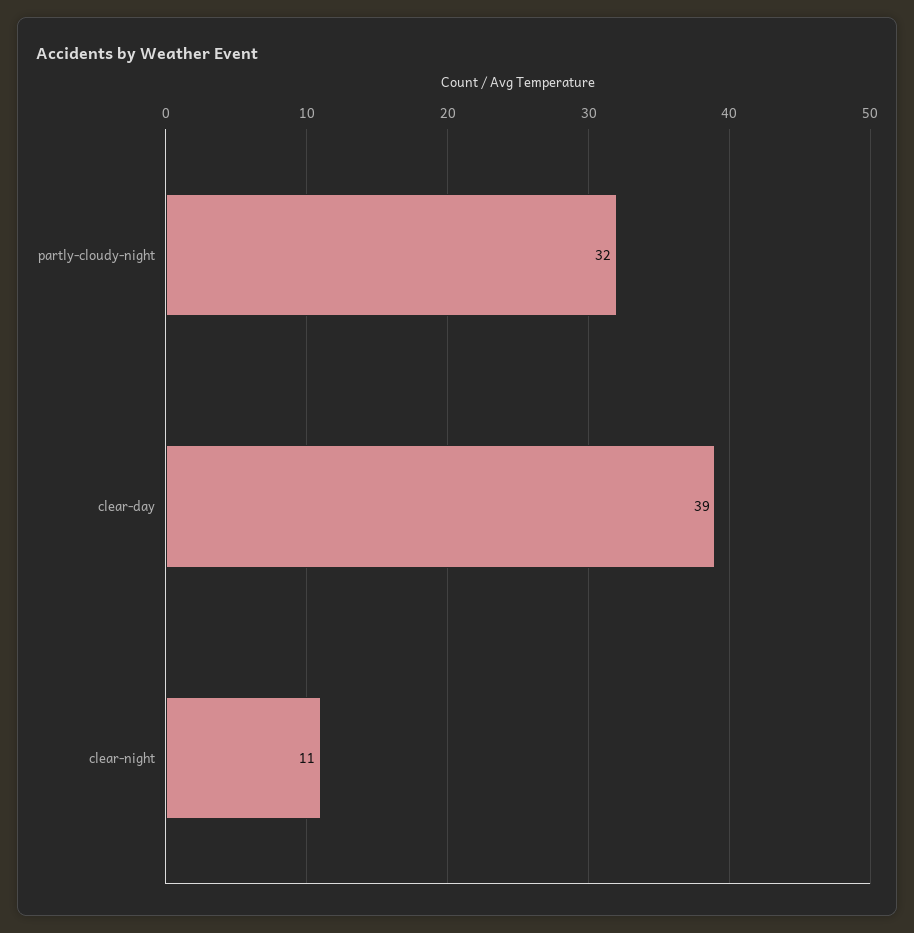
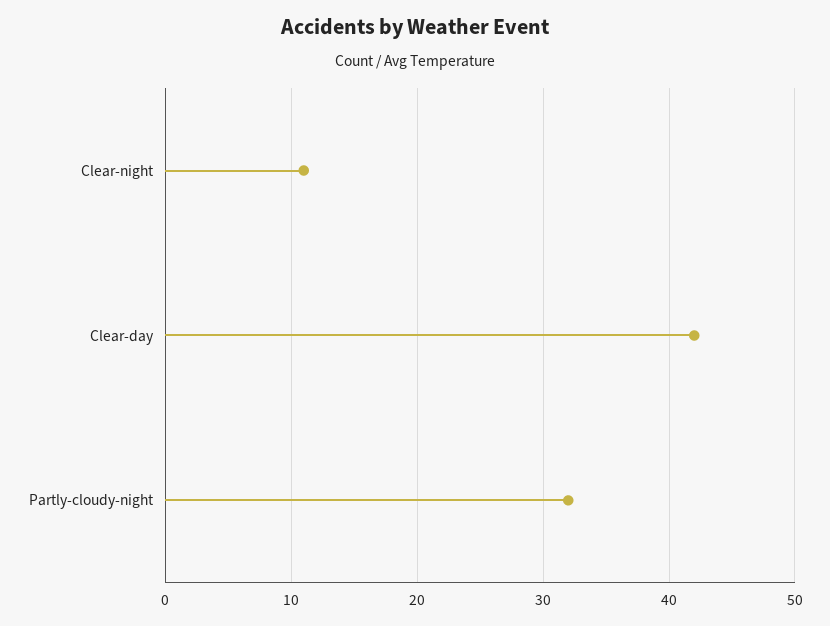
clear-day: 39 -> 42

